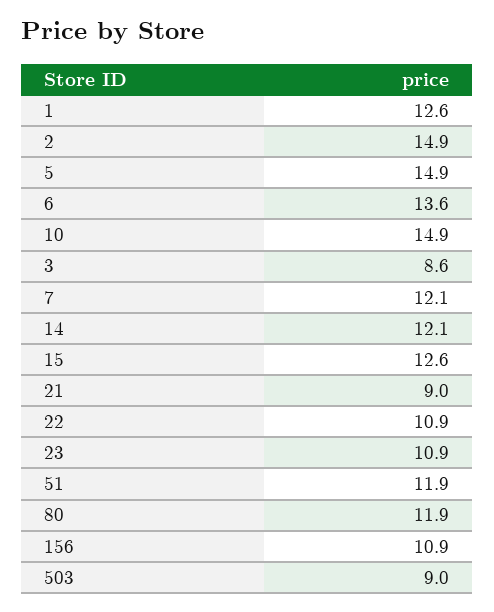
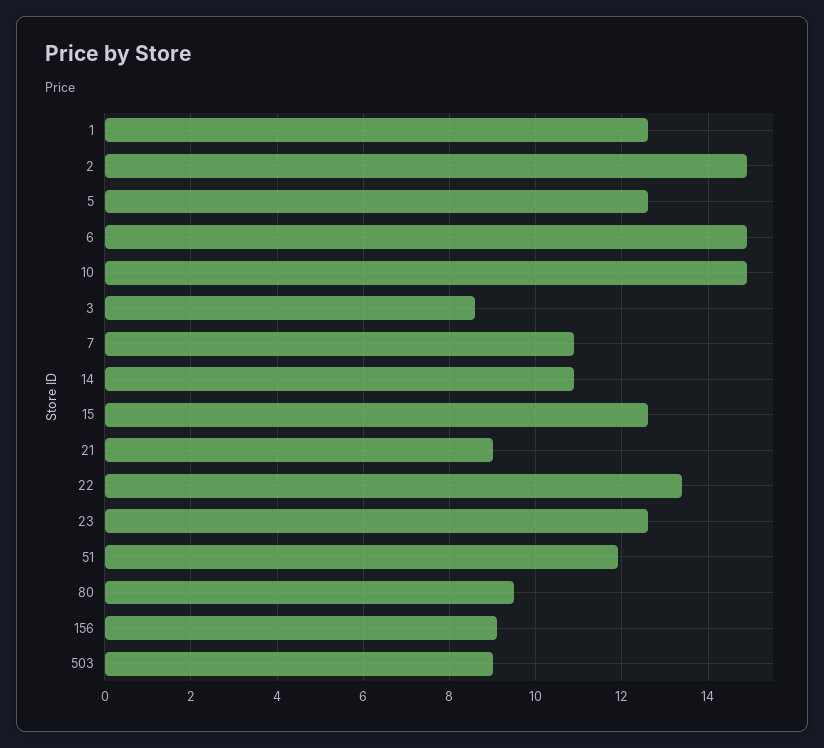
5: 14.9 -> 12.5
6: 13.6 -> 15
7: 12.1 -> 11
14: 12.1 -> 11
22: 10.9 -> 13.5
23: 10.9 -> 12.5
80: 11.9 -> 9.5
156: 10.9 -> 9

